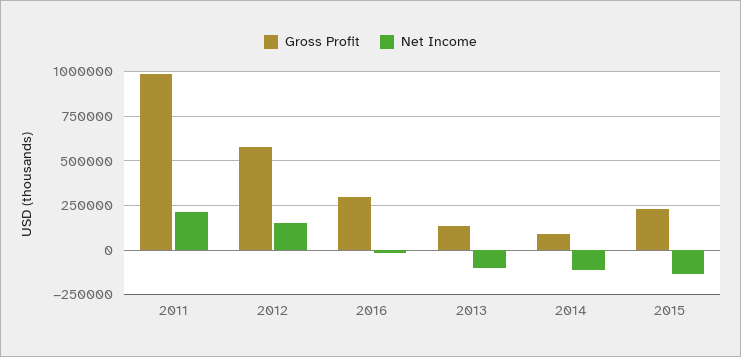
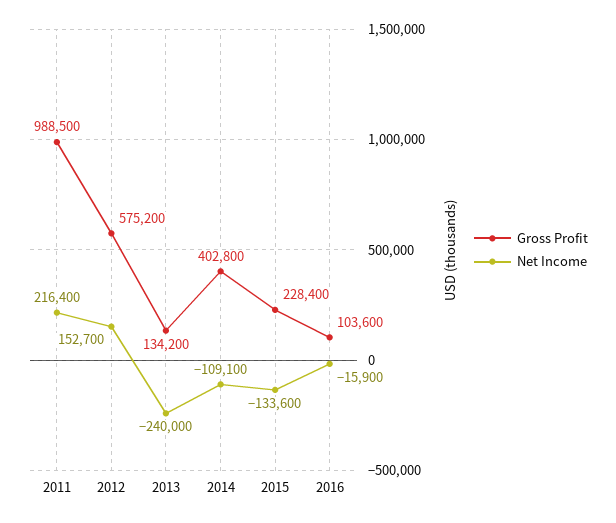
Gross Profit, 2016: 300000 -> 103600
Net Income, 2013: -100000 -> -240000
Gross Profit, 2014: 100000 -> 402800

